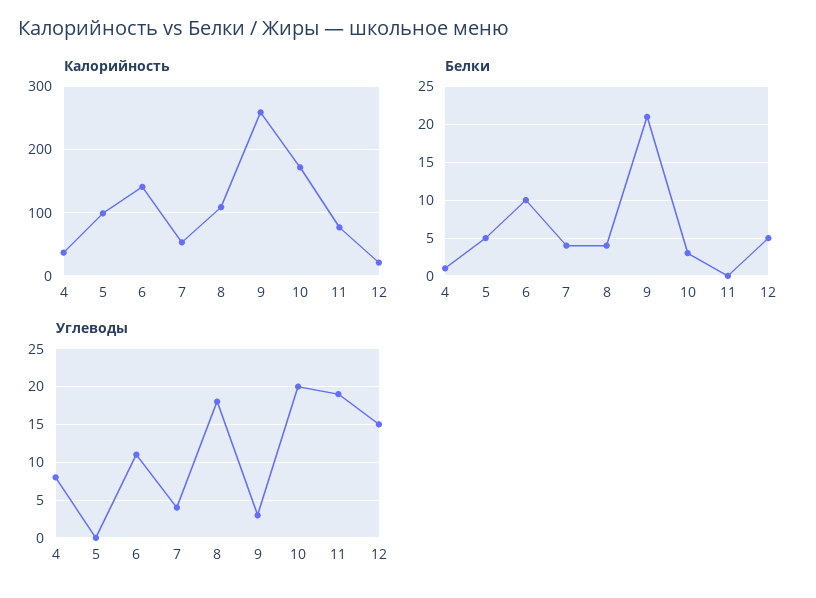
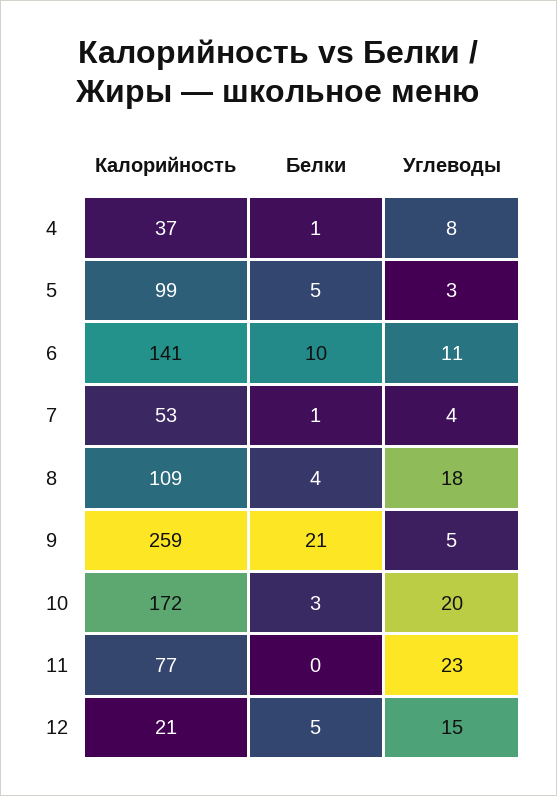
Белки, 7: 4 -> 1
Углеводы, 5: 0 -> 3
Углеводы, 9: 3 -> 5
Углеводы, 11: 19 -> 23

